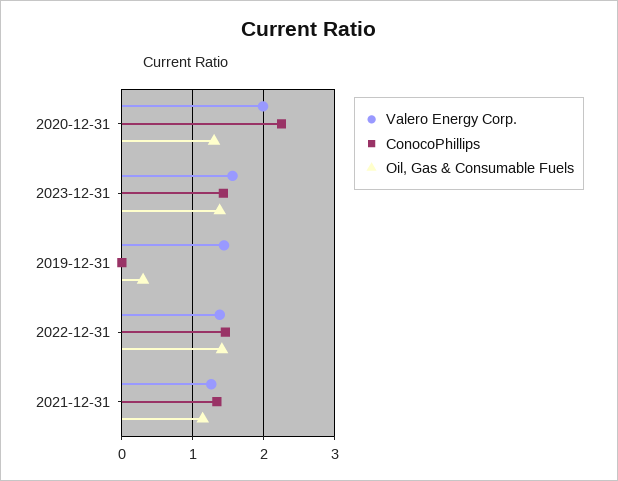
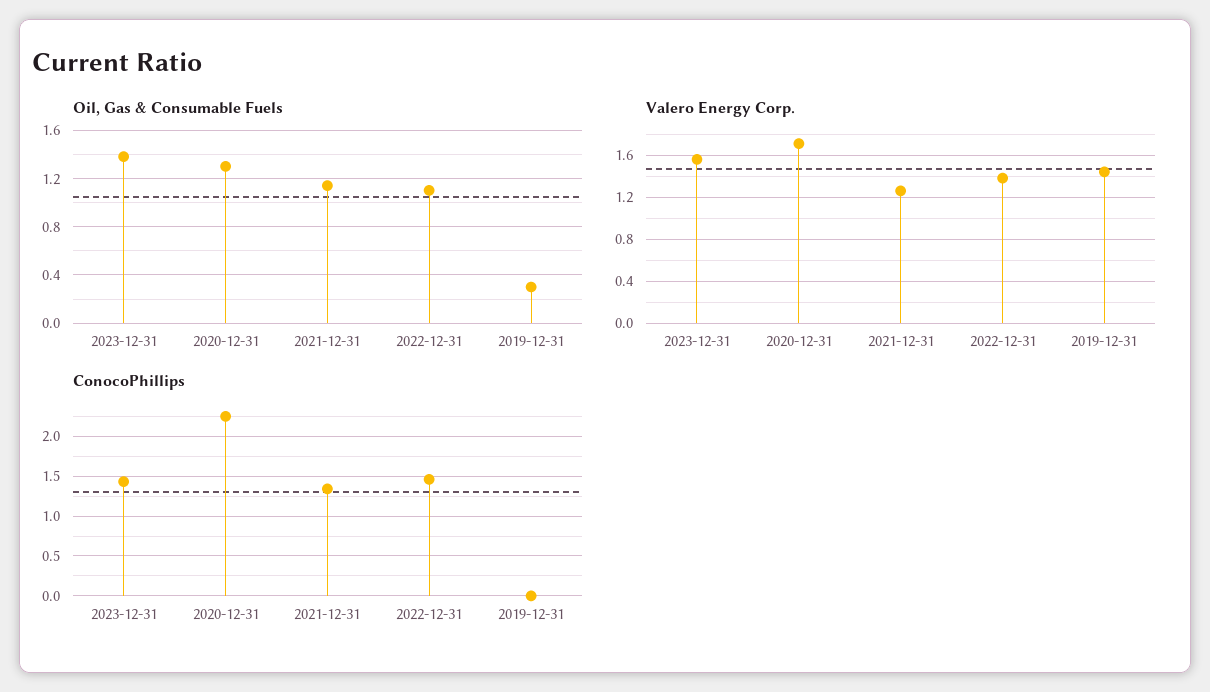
Valero Energy Corp., 2020-12-31: 2 -> 1.7
Oil, Gas & Consumable Fuels, 2022-12-31: 1.4 -> 1.1

